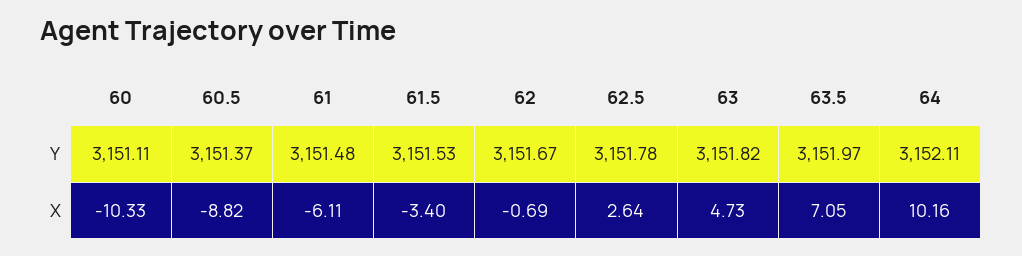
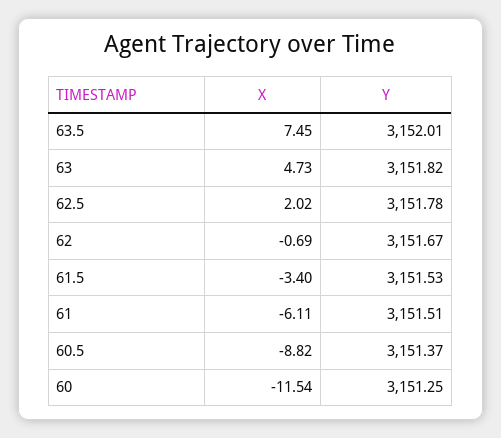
60, Y: 3151.11 -> 3151.25
61, Y: 3151.48 -> 3151.51
63.5, Y: 3151.97 -> 3152.01
64, Y: 3152.11 -> none
60, X: -10.33 -> -11.54
62.5, X: 2.64 -> 2.02
63.5, X: 7.05 -> 7.45
64, X: 10.16 -> none

